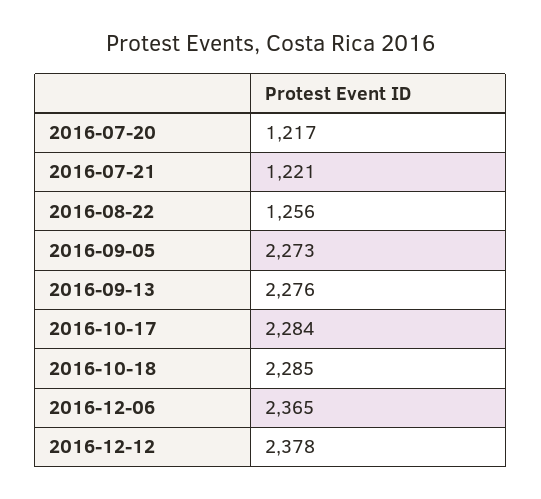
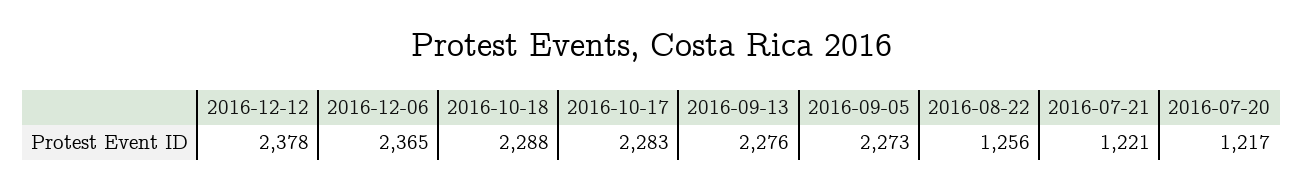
2016-10-17: 2284 -> 2283
2016-10-18: 2285 -> 2288

